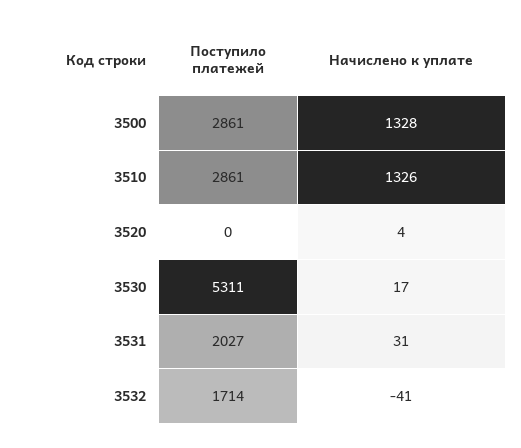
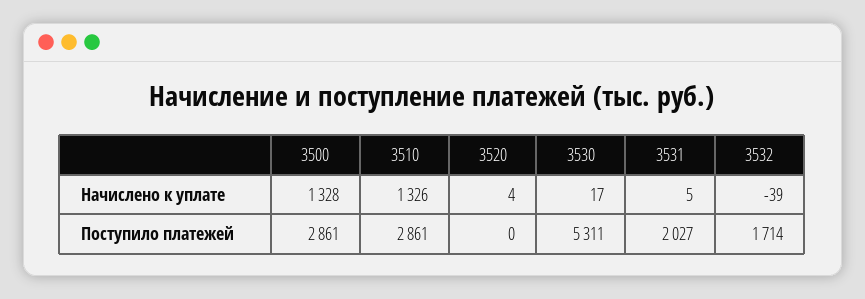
Начислено к уплате, 3531: 31 -> 5
Начислено к уплате, 3532: -41 -> -39

